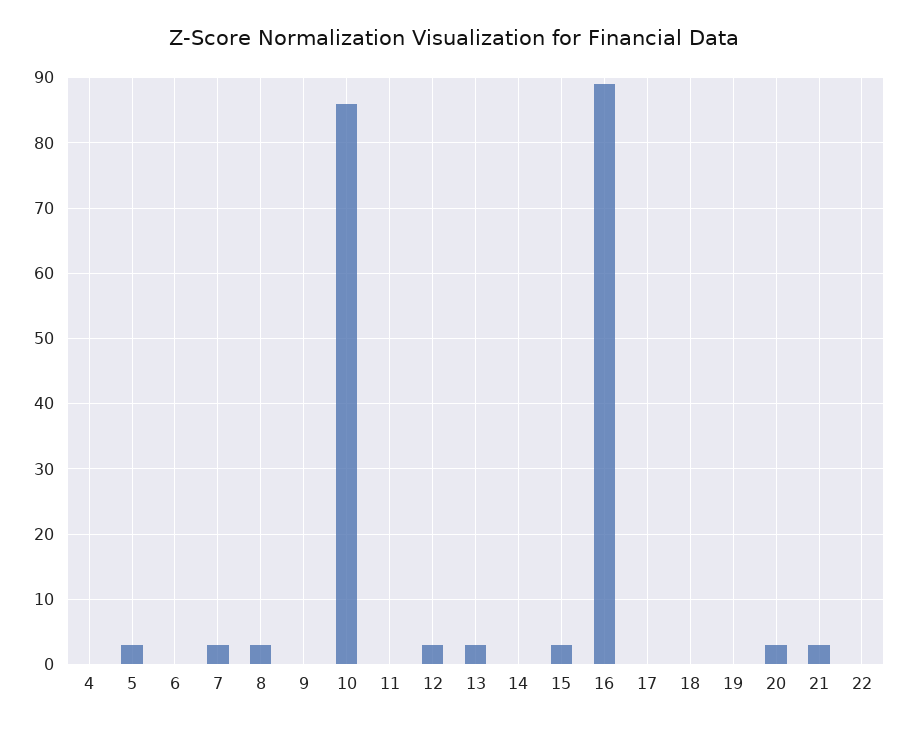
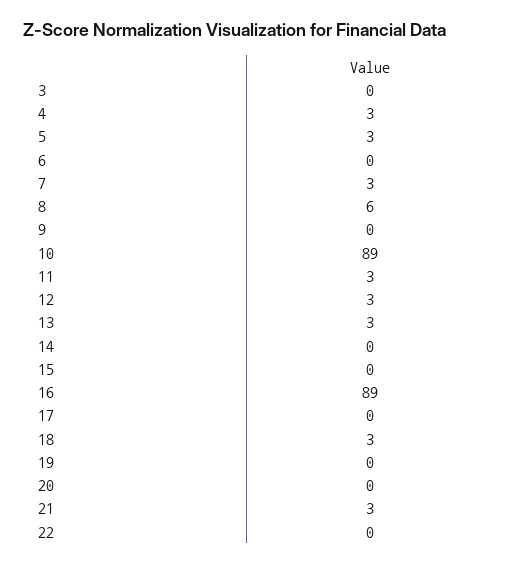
4: 0 -> 3
8: 3 -> 6
10: 86 -> 89
11: 0 -> 3
15: 3 -> 0
18: 0 -> 3
20: 3 -> 0
3: none -> 0

